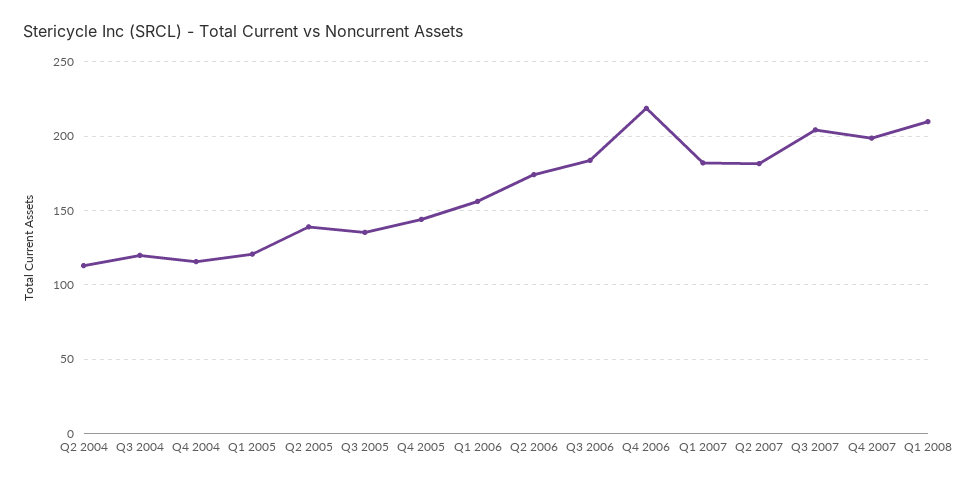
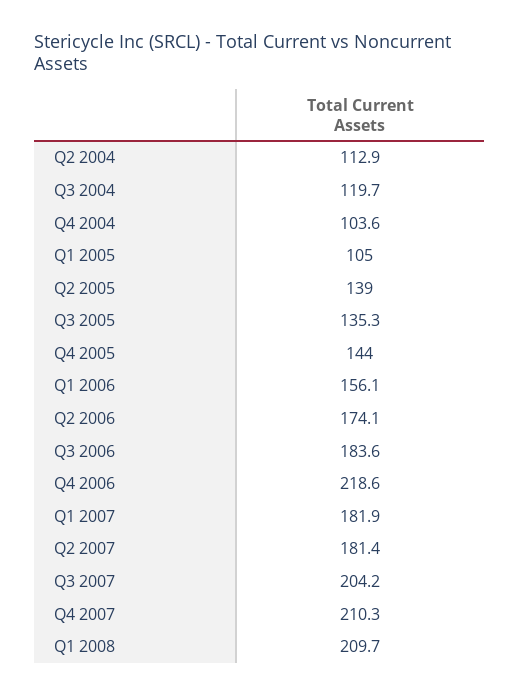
Q4 2004: 115 -> 103.6
Q1 2005: 120 -> 105
Q4 2007: 200 -> 210.3

